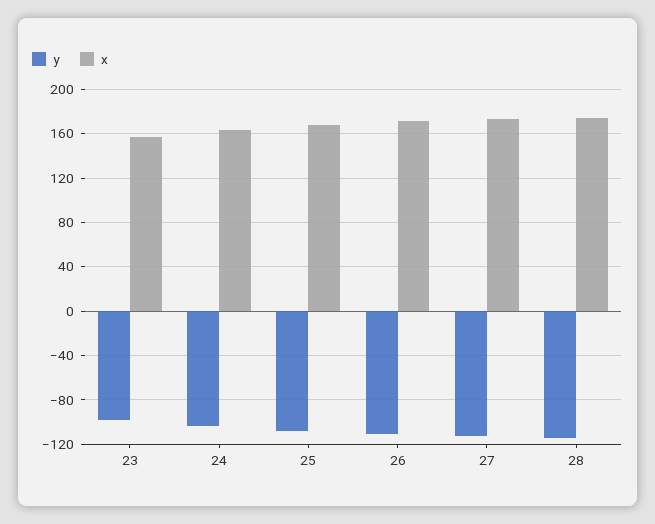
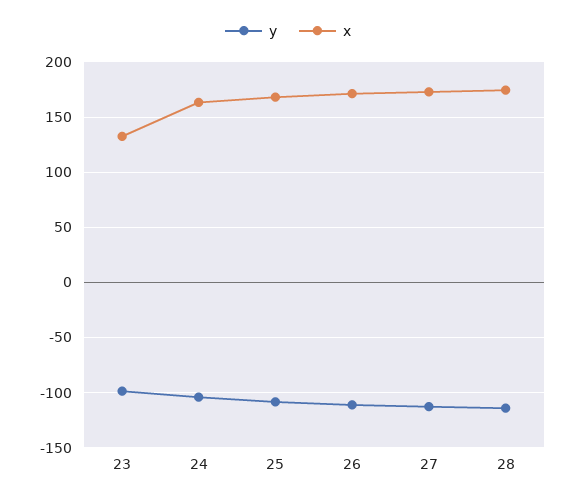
x, 23: 160 -> 130

